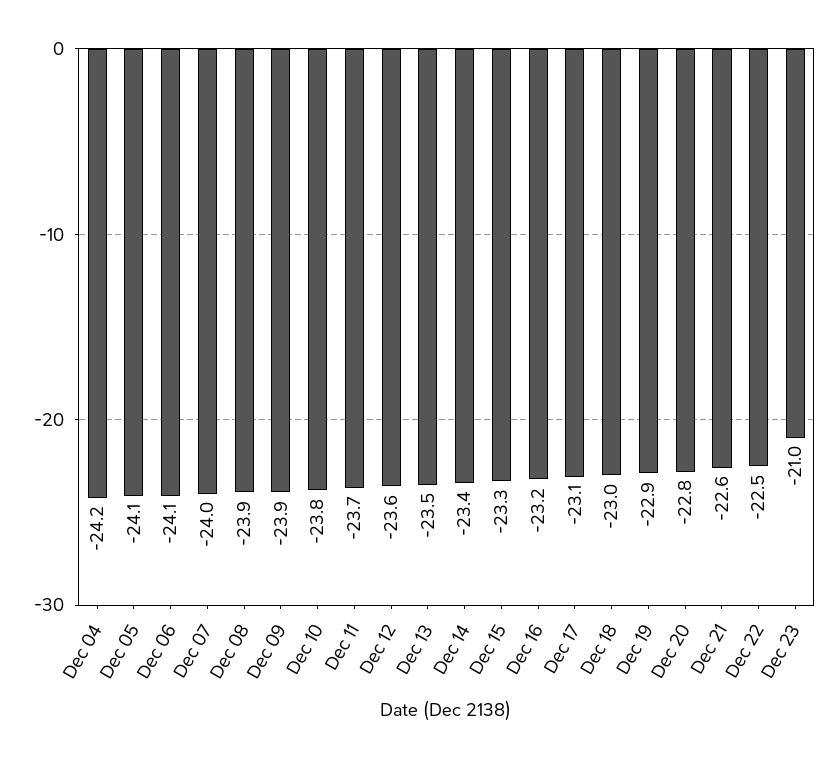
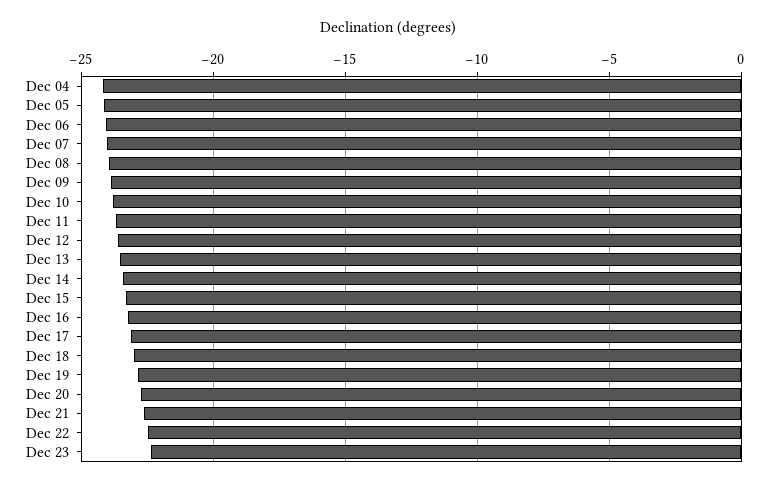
Dec 23: -21 -> -22.5

